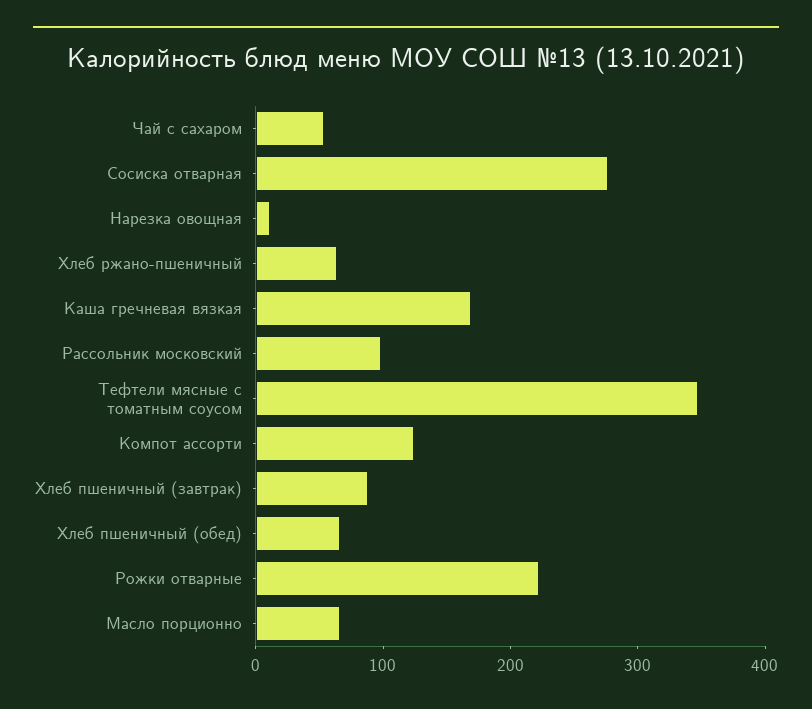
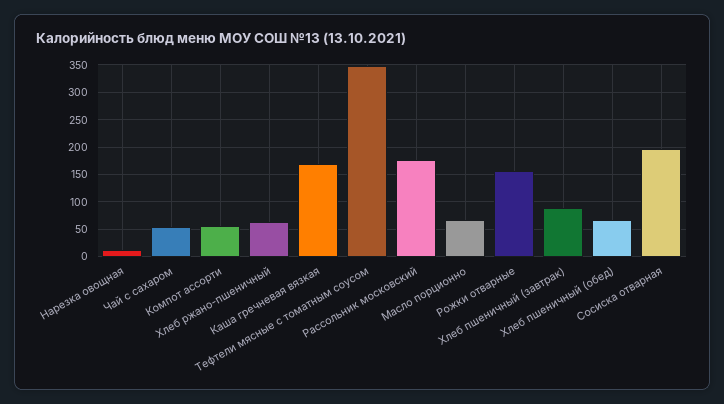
Сосиска отварная: 280 -> 200
Рассольник московский: 100 -> 175
Компот ассорти: 120 -> 50
Рожки отварные: 220 -> 150

